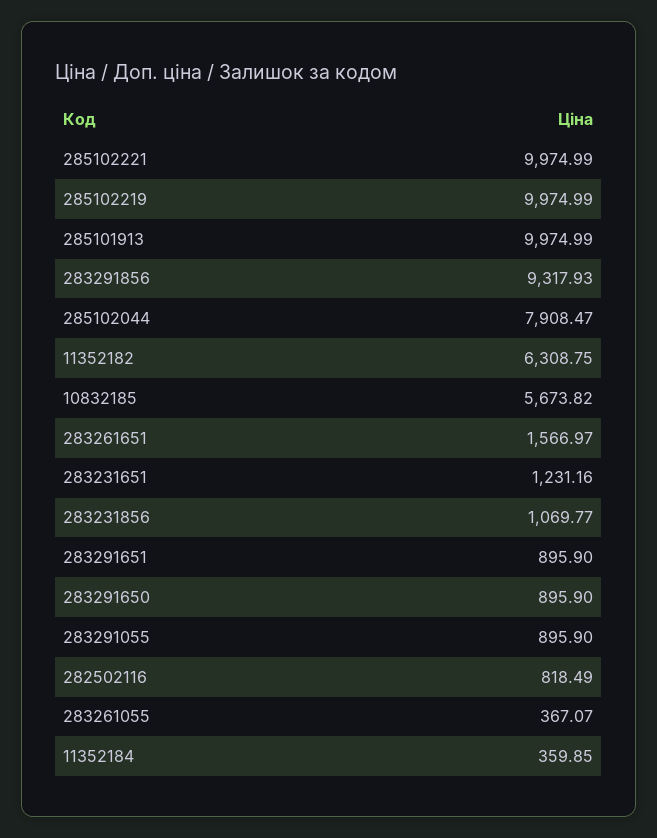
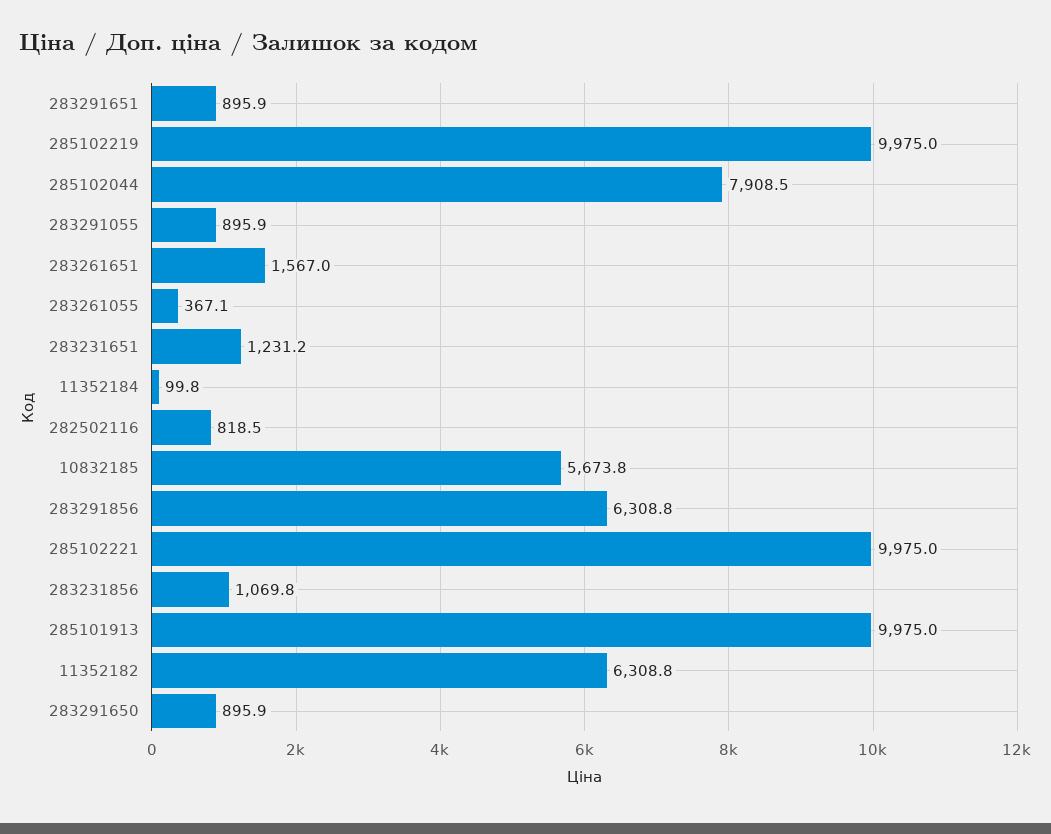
283291856: 9317.93 -> 6308.8
11352184: 359.85 -> 99.8

